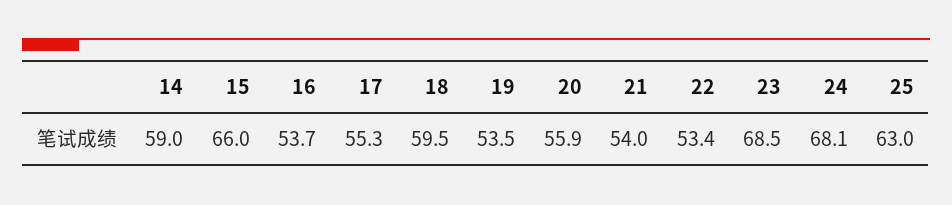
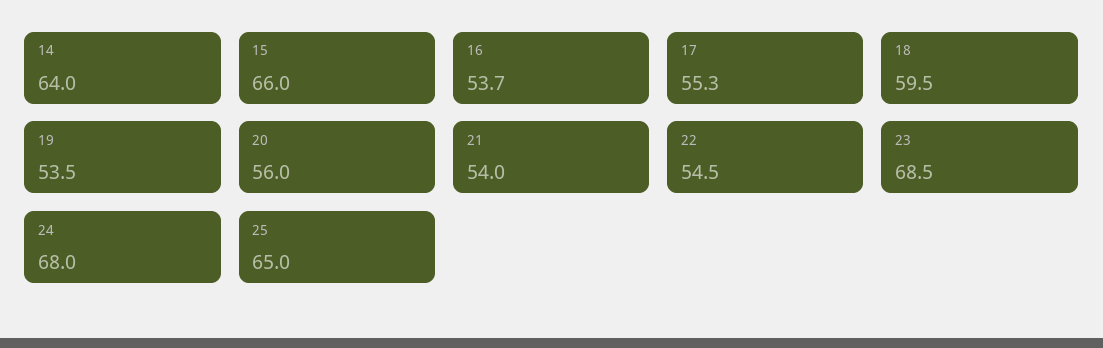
14: 59 -> 64
20: 55.9 -> 56
22: 53.4 -> 54.5
24: 68.1 -> 68
25: 63 -> 65

